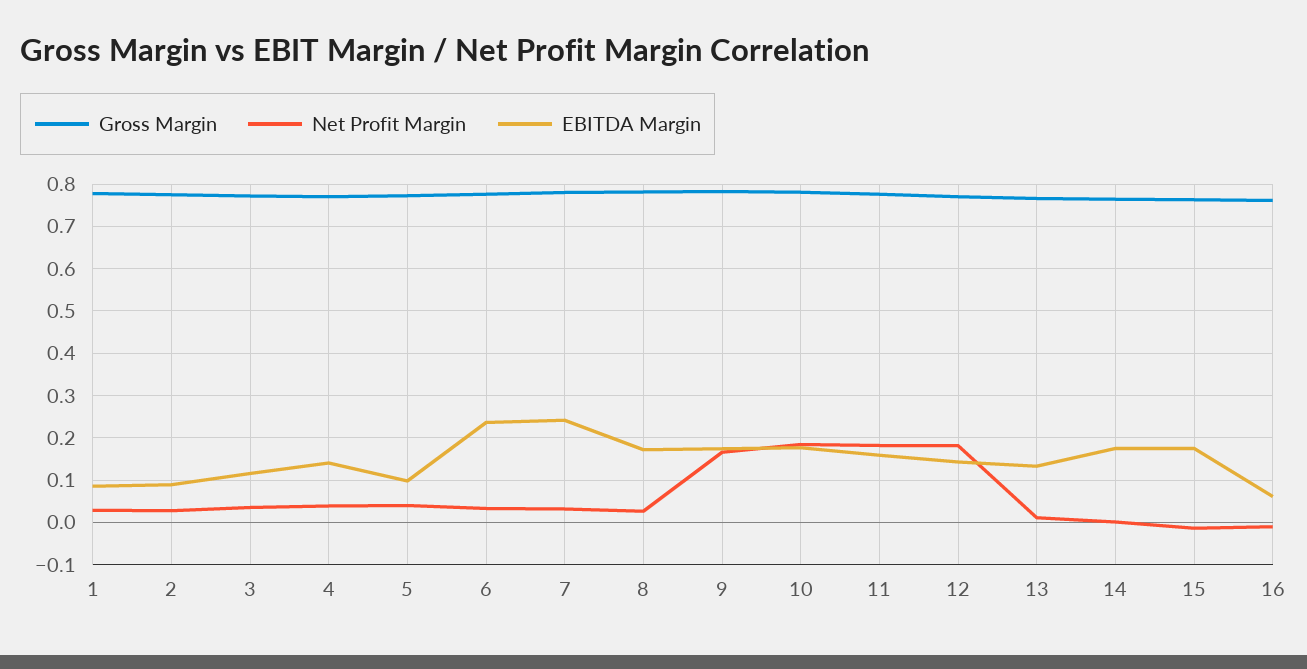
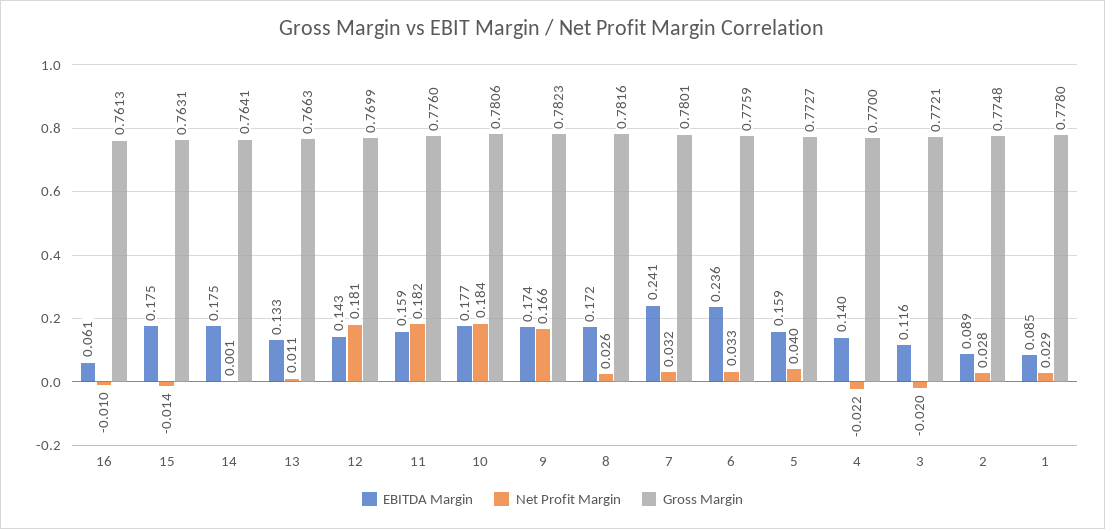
Net Profit Margin, 3: 0.04 -> -0.02
Net Profit Margin, 4: 0.04 -> -0.022
EBITDA Margin, 5: 0.1 -> 0.159

